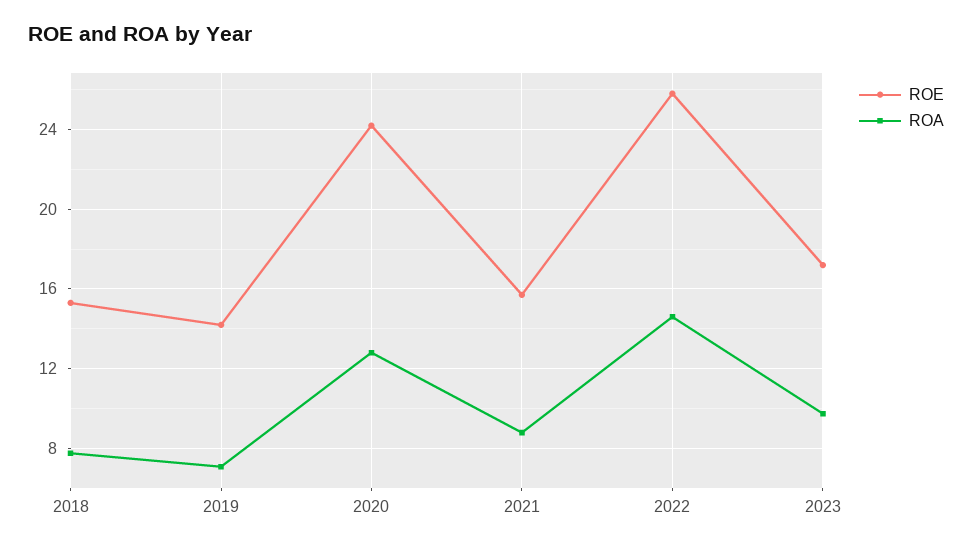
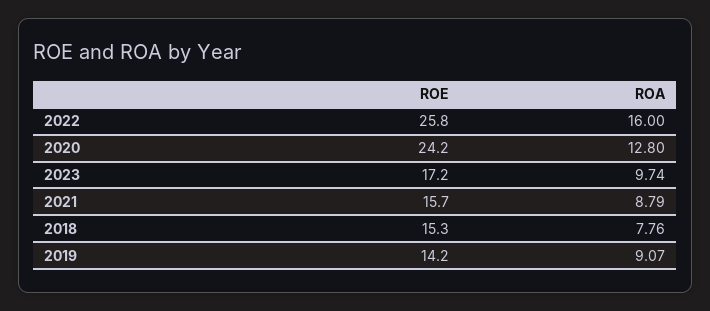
ROA, 2019: 7 -> 9.07
ROA, 2022: 14.5 -> 16

